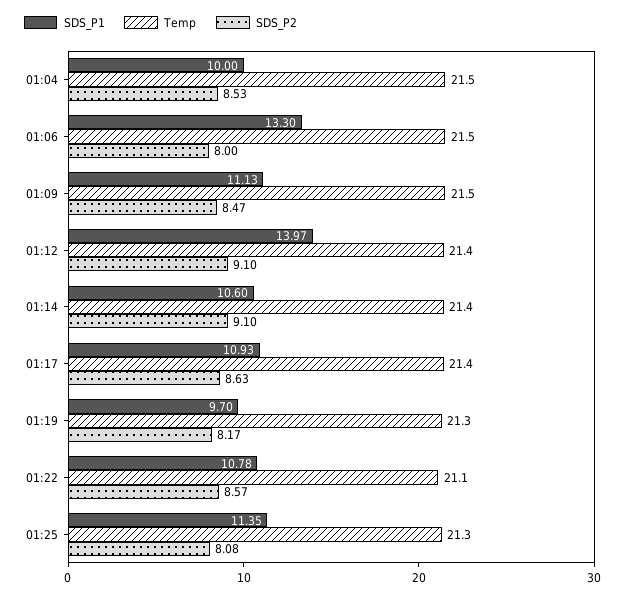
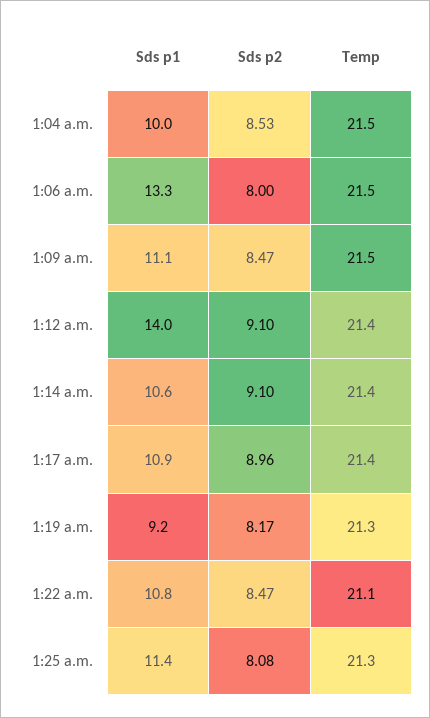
SDS_P2, 01:17: 8.63 -> 8.96
SDS_P1, 01:19: 9.7 -> 9.2
SDS_P2, 01:22: 8.57 -> 8.47

